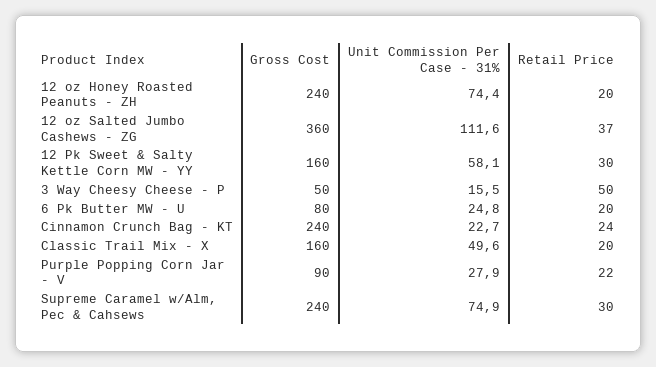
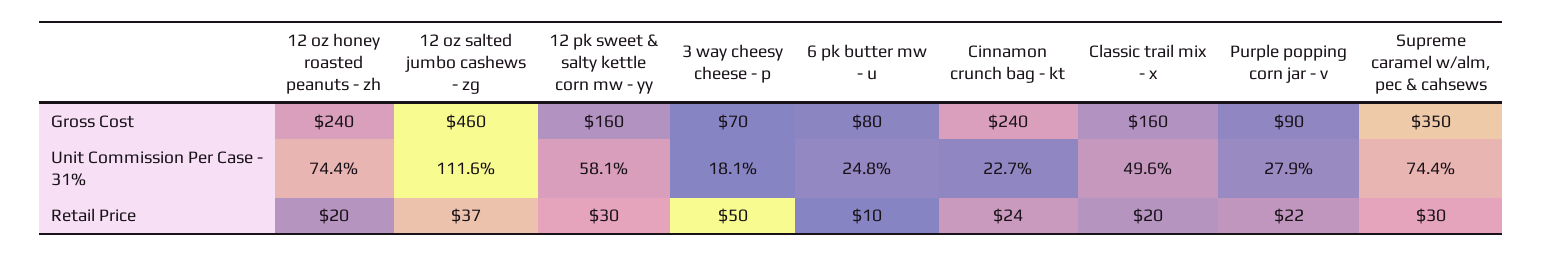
Gross Cost, 12 oz Salted Jumbo Cashews - ZG: 360 -> 460
Gross Cost, 3 Way Cheesy Cheese - P: 50 -> 70
Unit Commission Per Case - 31%, 3 Way Cheesy Cheese - P: 15.5 -> 18.1
Retail Price, 6 Pk Butter MW - U: 20 -> 10
Gross Cost, Supreme Caramel w/Alm, Pec & Cahsews: 240 -> 350
Unit Commission Per Case - 31%, Supreme Caramel w/Alm, Pec & Cahsews: 74.9 -> 74.4

